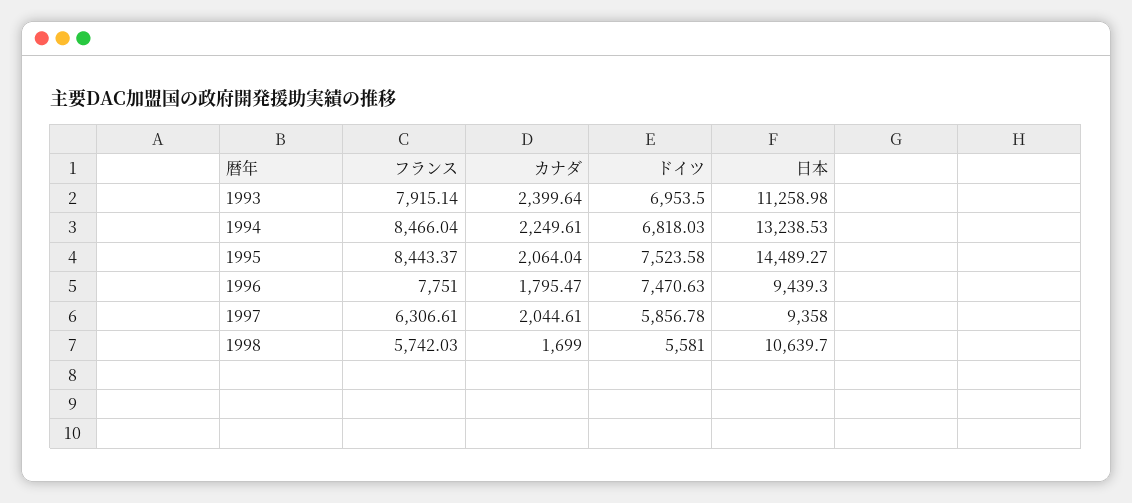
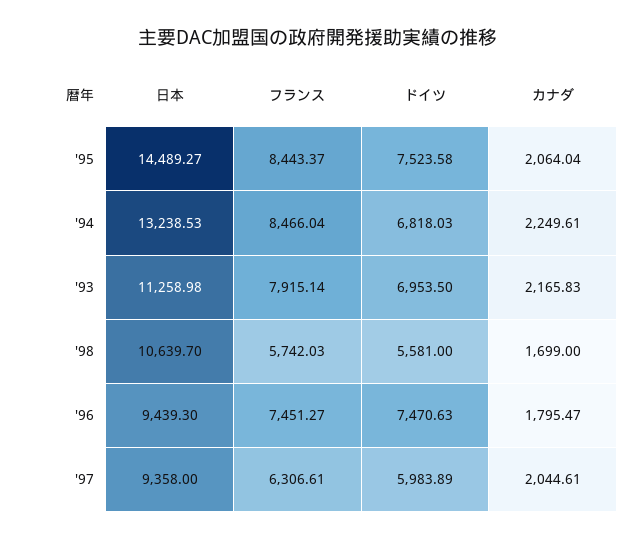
カナダ, 1993: 2399.64 -> 2165.83
フランス, 1996: 7751 -> 7451.27
ドイツ, 1997: 5856.78 -> 5983.89

